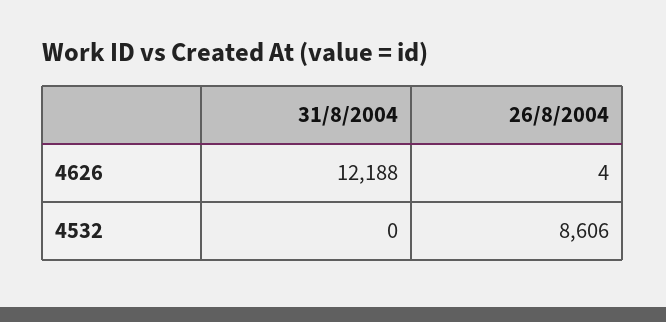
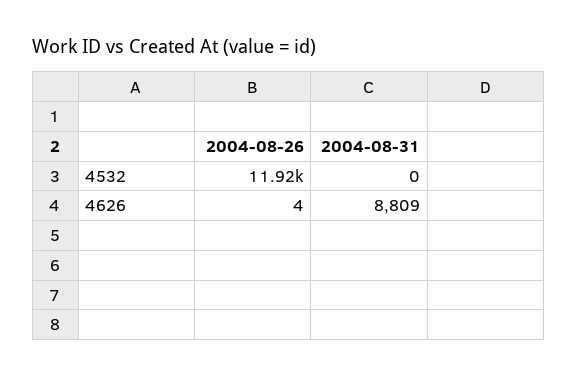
31/8/2004, 4626: 12188 -> 8809
26/8/2004, 4532: 8606 -> 11920

